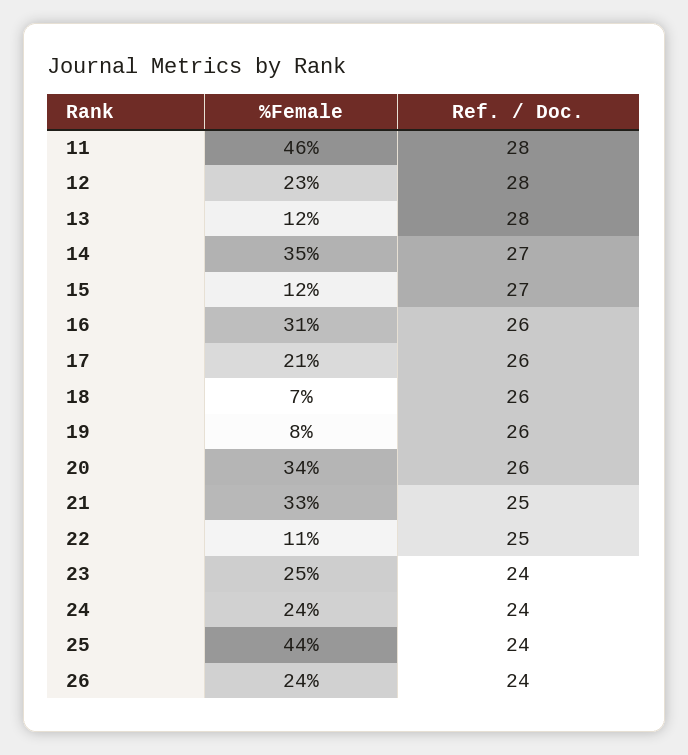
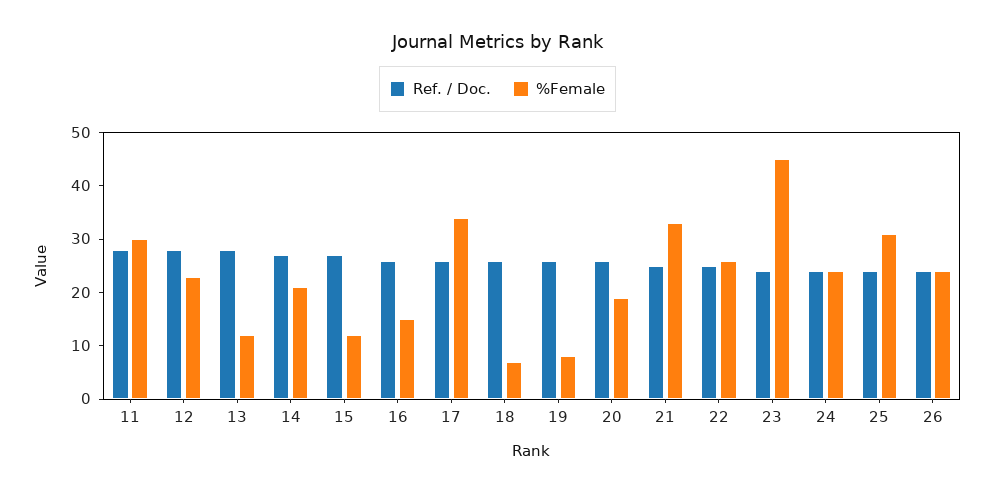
%Female, 11: 46 -> 30
%Female, 14: 35 -> 20
%Female, 16: 31 -> 15
%Female, 17: 21 -> 35
%Female, 20: 34 -> 20
%Female, 22: 11 -> 25
%Female, 23: 25 -> 45
%Female, 25: 44 -> 30

